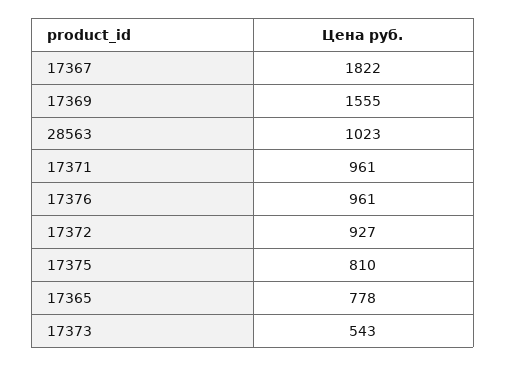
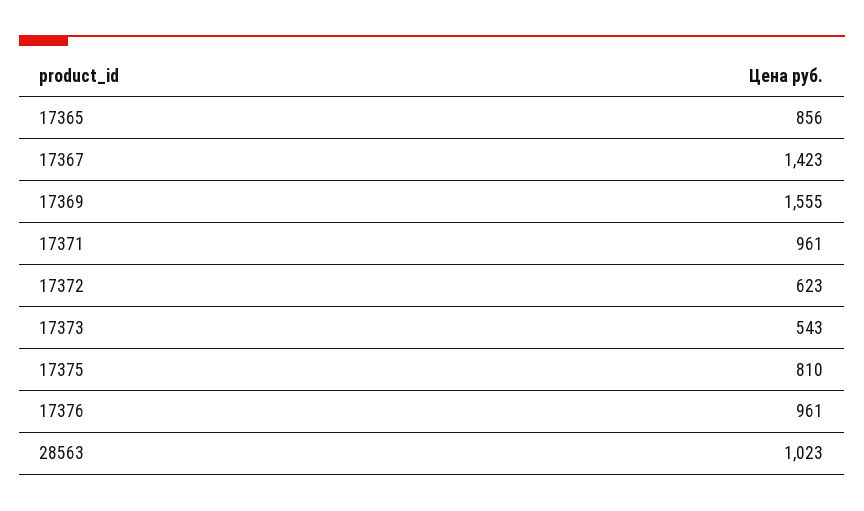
17367: 1822 -> 1423
17372: 927 -> 623
17365: 778 -> 856

